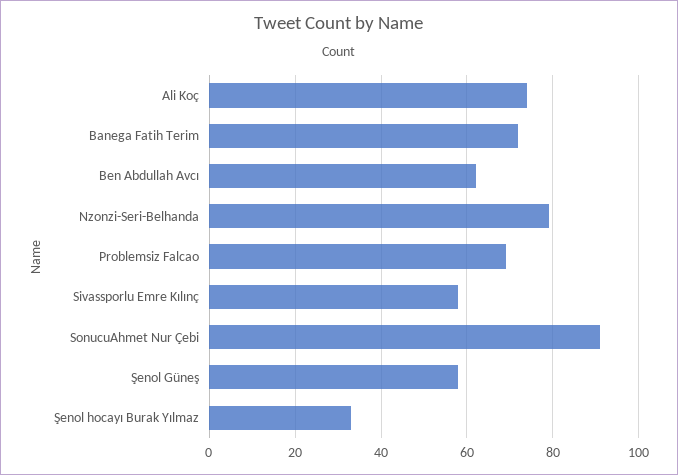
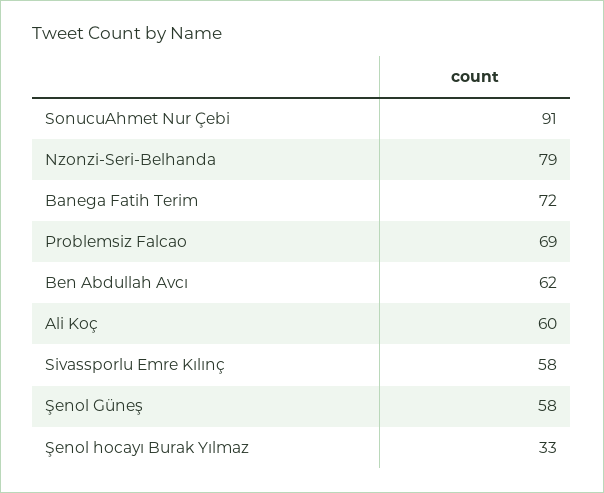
Ali Koç: 75 -> 60

